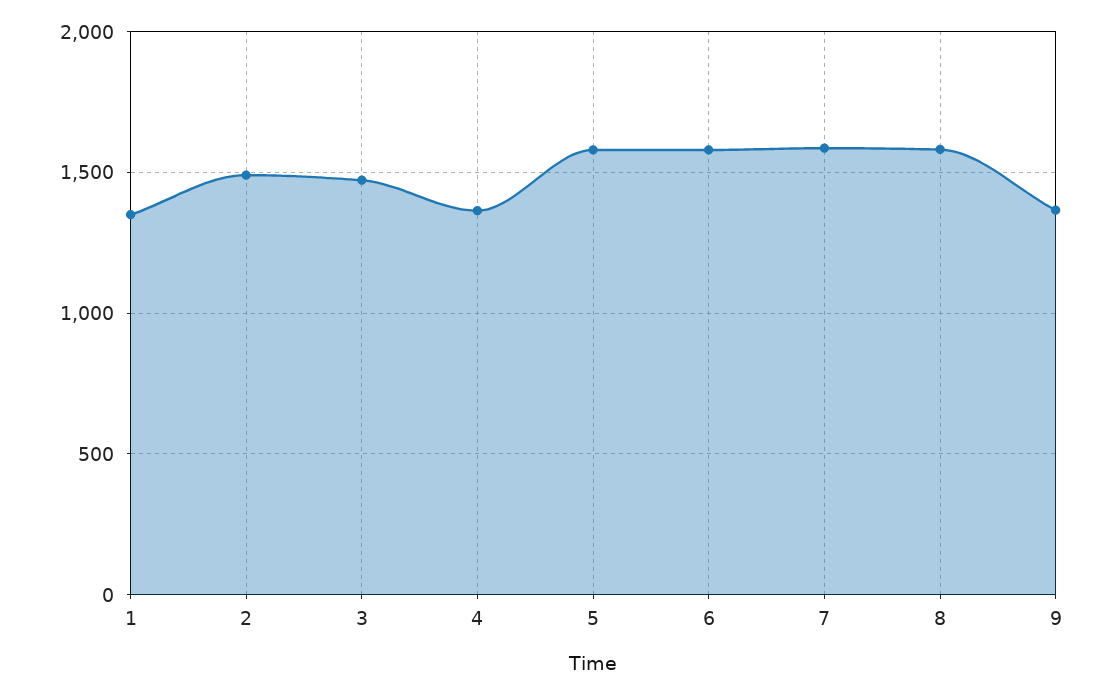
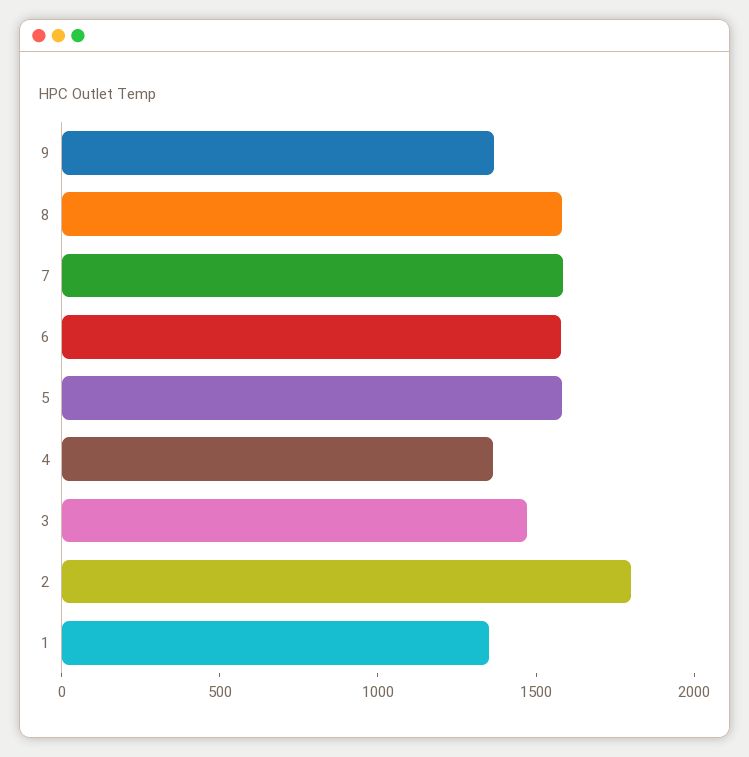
2: 1500 -> 1800

